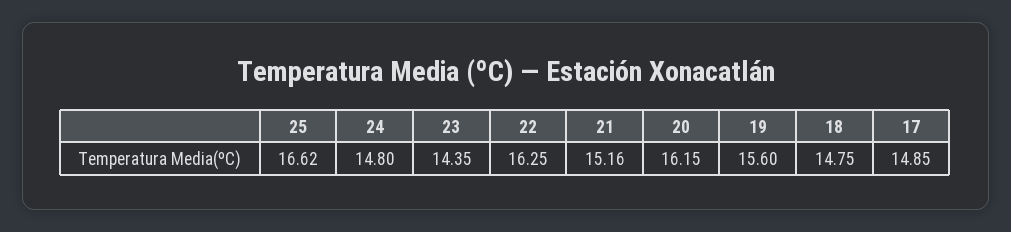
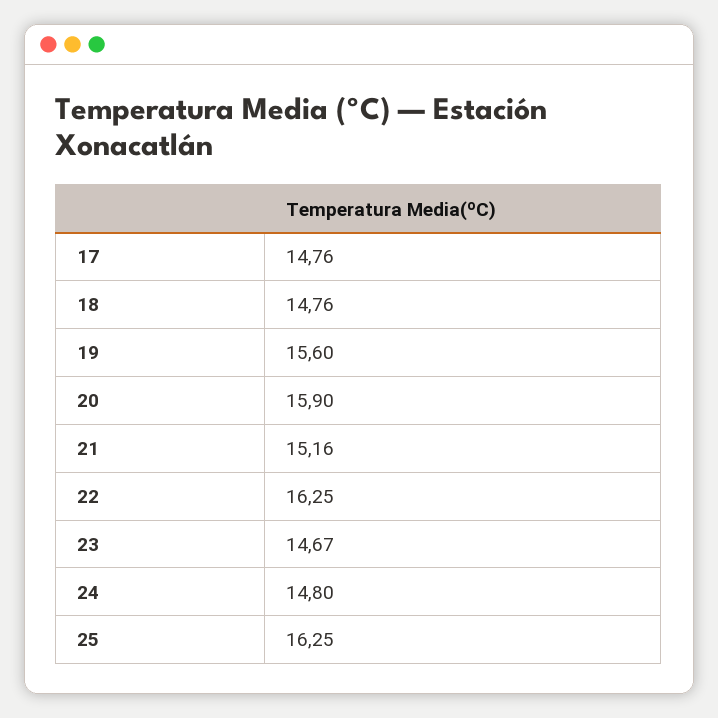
25: 16.62 -> 16.25
23: 14.35 -> 14.67
20: 16.15 -> 15.9
18: 14.75 -> 14.76
17: 14.85 -> 14.76

